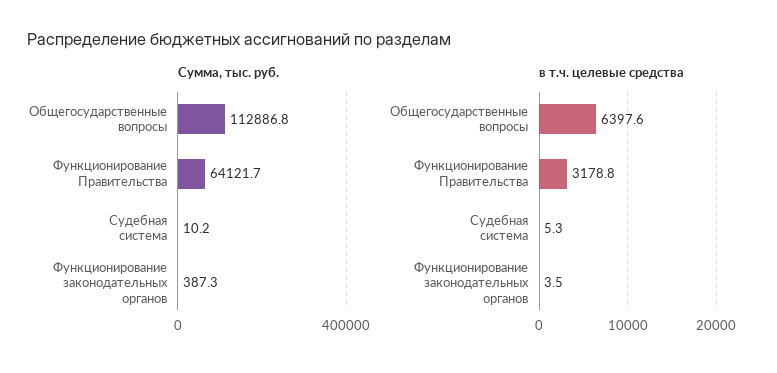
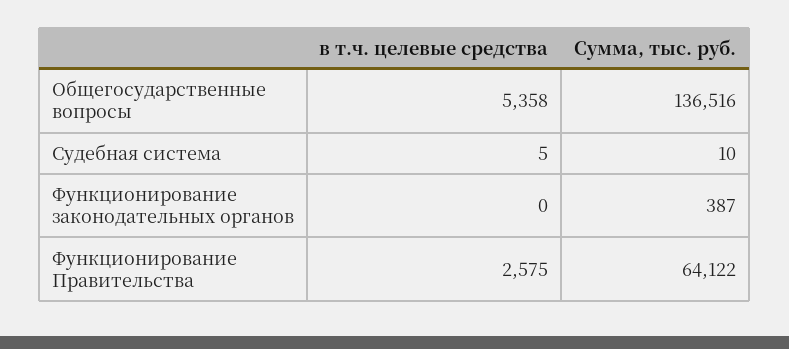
Сумма, тыс. руб., Общегосударственные вопросы: 112886.8 -> 136516
в т.ч. целевые средства, Общегосударственные вопросы: 6397.6 -> 5358
в т.ч. целевые средства, Функционирование Правительства: 3178.8 -> 2575
в т.ч. целевые средства, Функционирование законодательных органов: 3.5 -> 0

